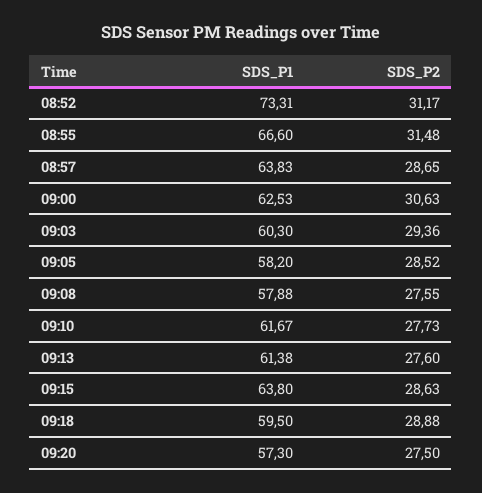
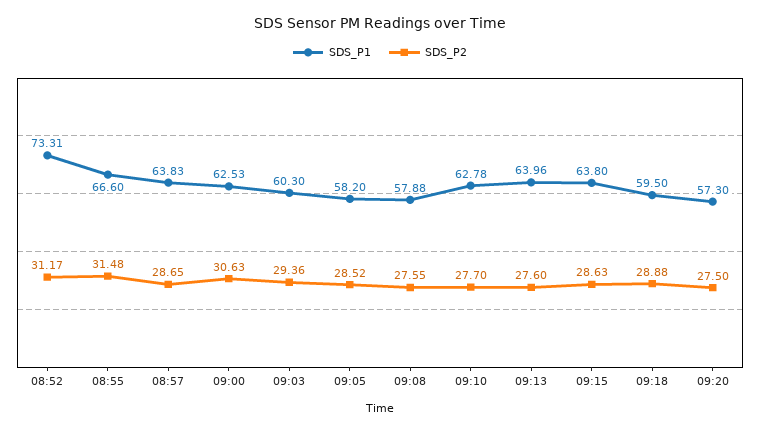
SDS_P1, 09:10: 61.67 -> 62.78
SDS_P2, 09:10: 27.73 -> 27.7
SDS_P1, 09:13: 61.38 -> 63.96

